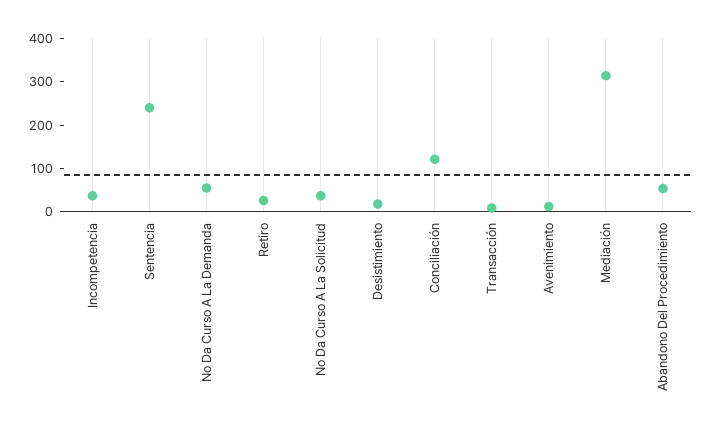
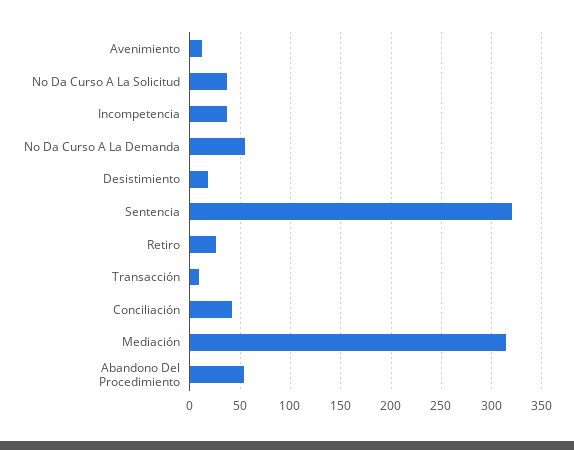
Sentencia: 240 -> 320
Conciliación: 120 -> 40

